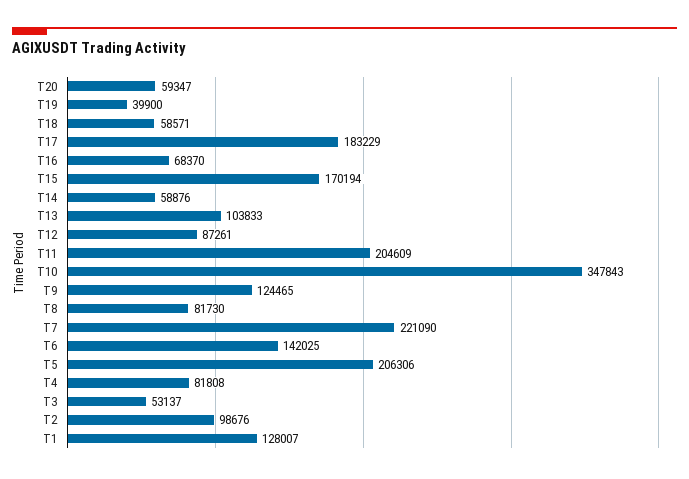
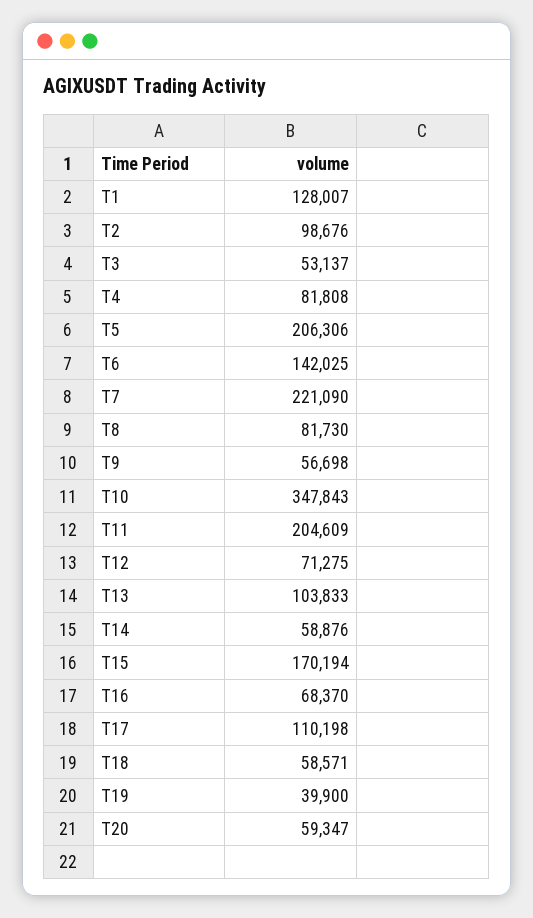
T17: 183229 -> 110198
T12: 87261 -> 71275
T9: 124465 -> 56698

